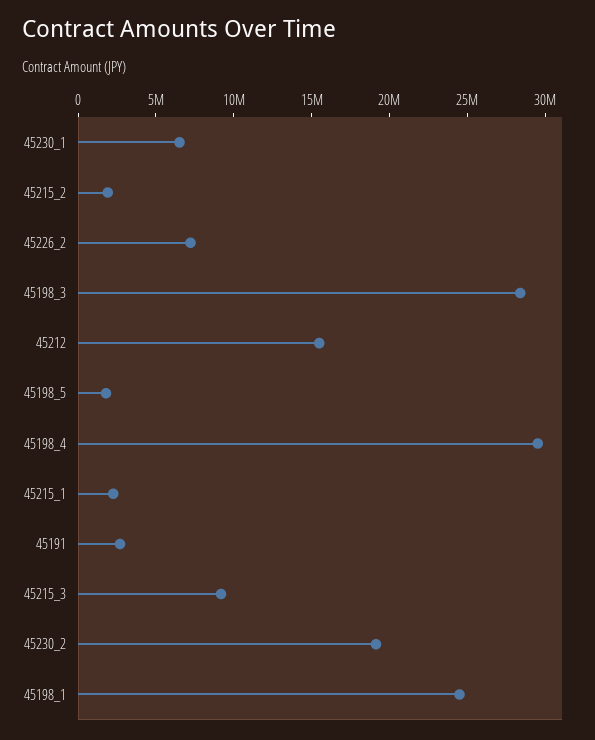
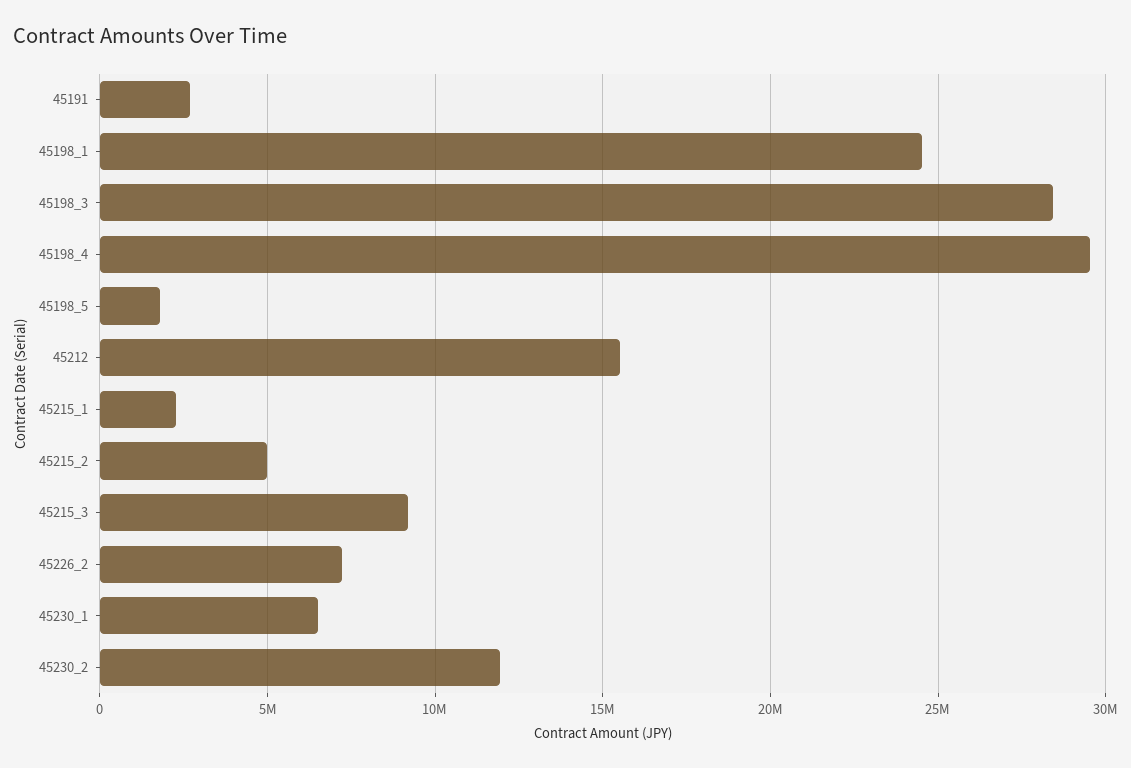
45215_2: 2000000 -> 5000000
45230_2: 19000000 -> 12000000

